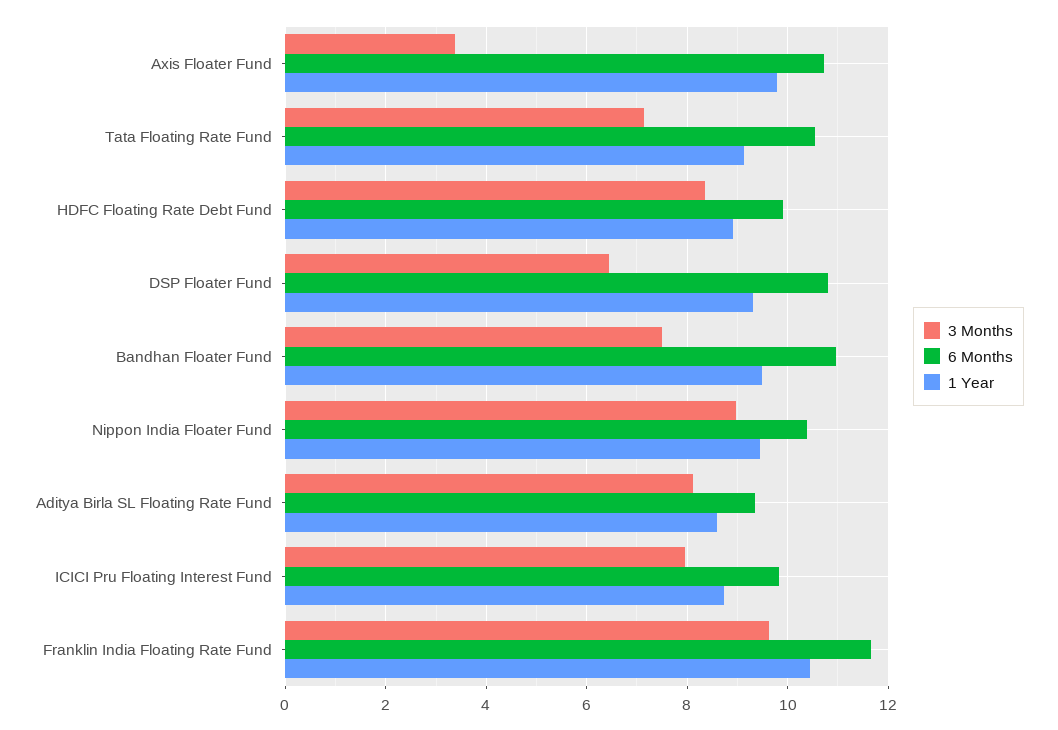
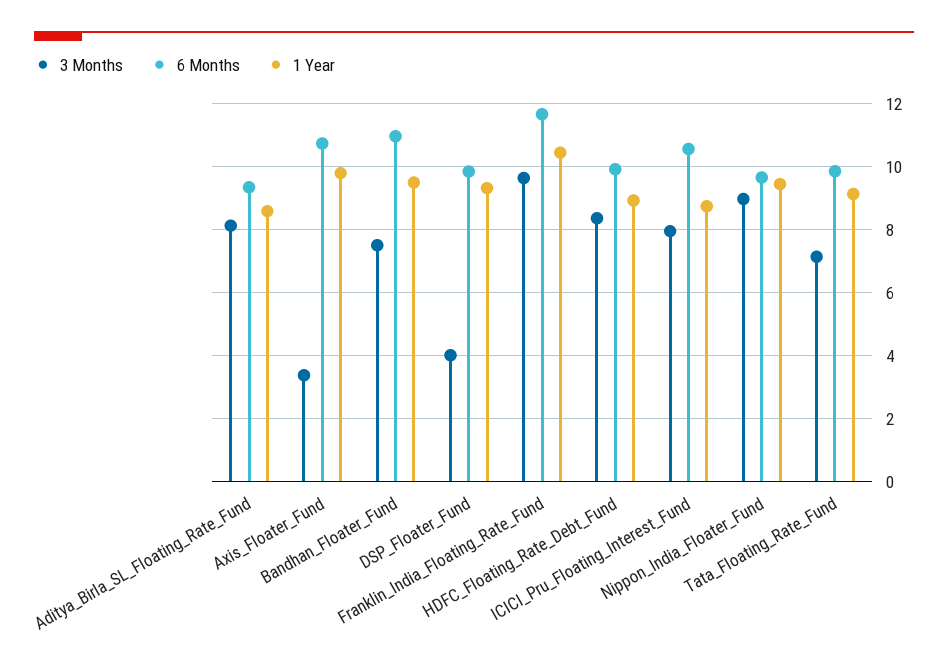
6 Months, Tata Floating Rate Fund: 10.6 -> 9.8
3 Months, DSP Floater Fund: 6.4 -> 4
6 Months, DSP Floater Fund: 10.8 -> 9.8
6 Months, Nippon India Floater Fund: 10.4 -> 9.6
6 Months, ICICI Pru Floating Interest Fund: 9.8 -> 10.6

